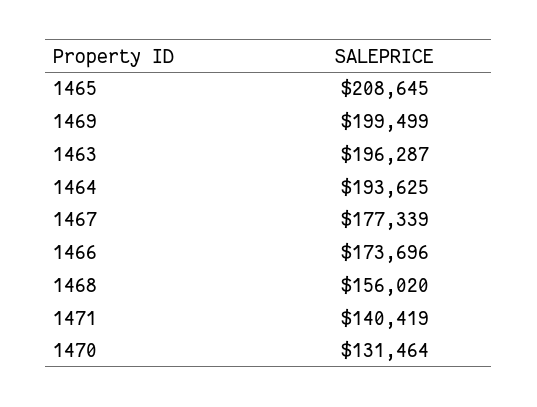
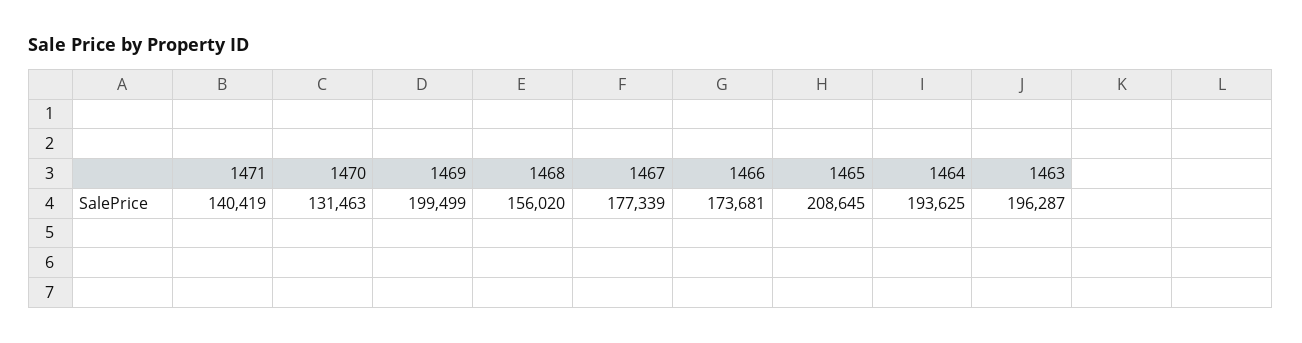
1466: 173696 -> 173681
1470: 131464 -> 131463

